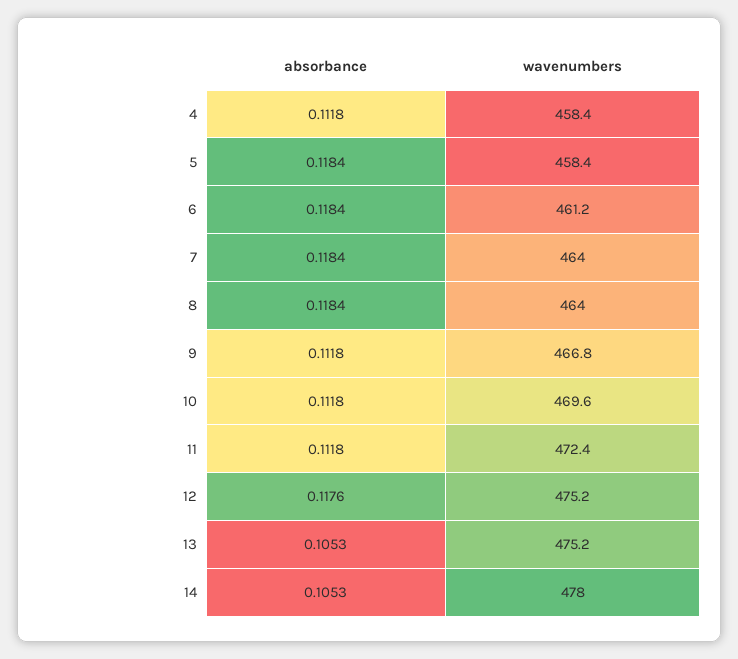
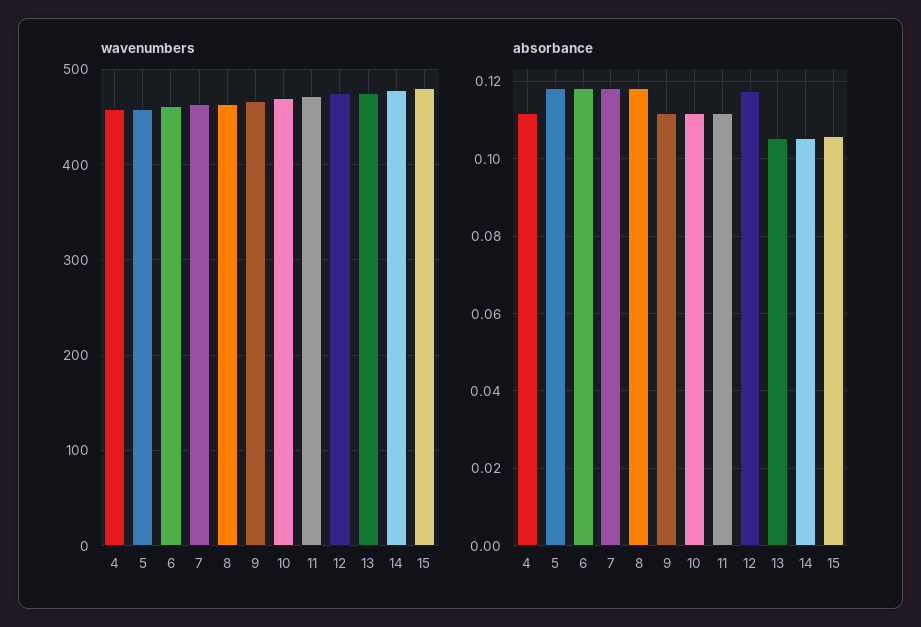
wavenumbers, 15: none -> 480
absorbance, 15: none -> 0.106

